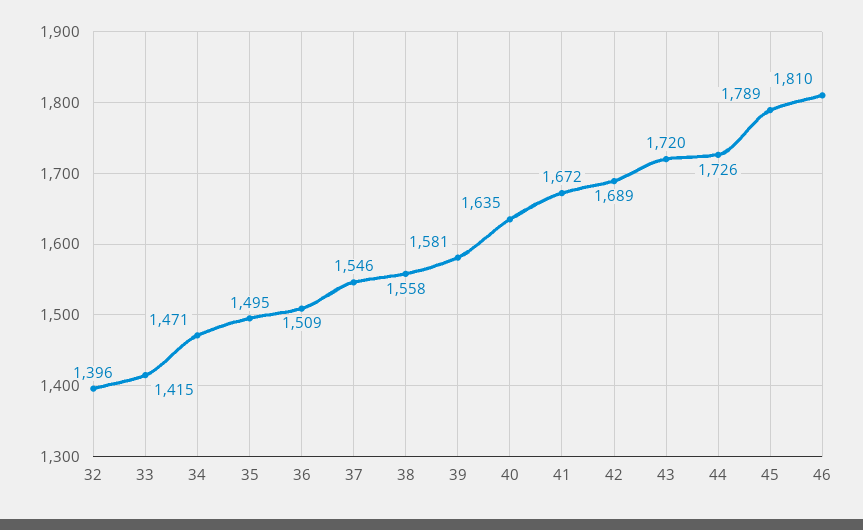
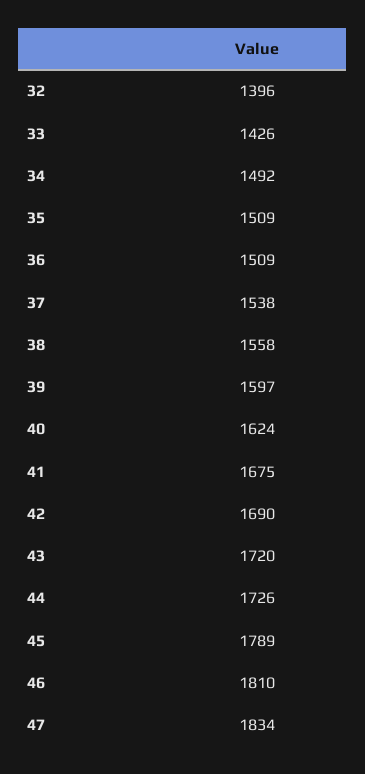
33: 1415 -> 1426
34: 1471 -> 1492
35: 1495 -> 1509
37: 1546 -> 1538
39: 1581 -> 1597
40: 1635 -> 1624
41: 1672 -> 1675
42: 1689 -> 1690
47: none -> 1834

